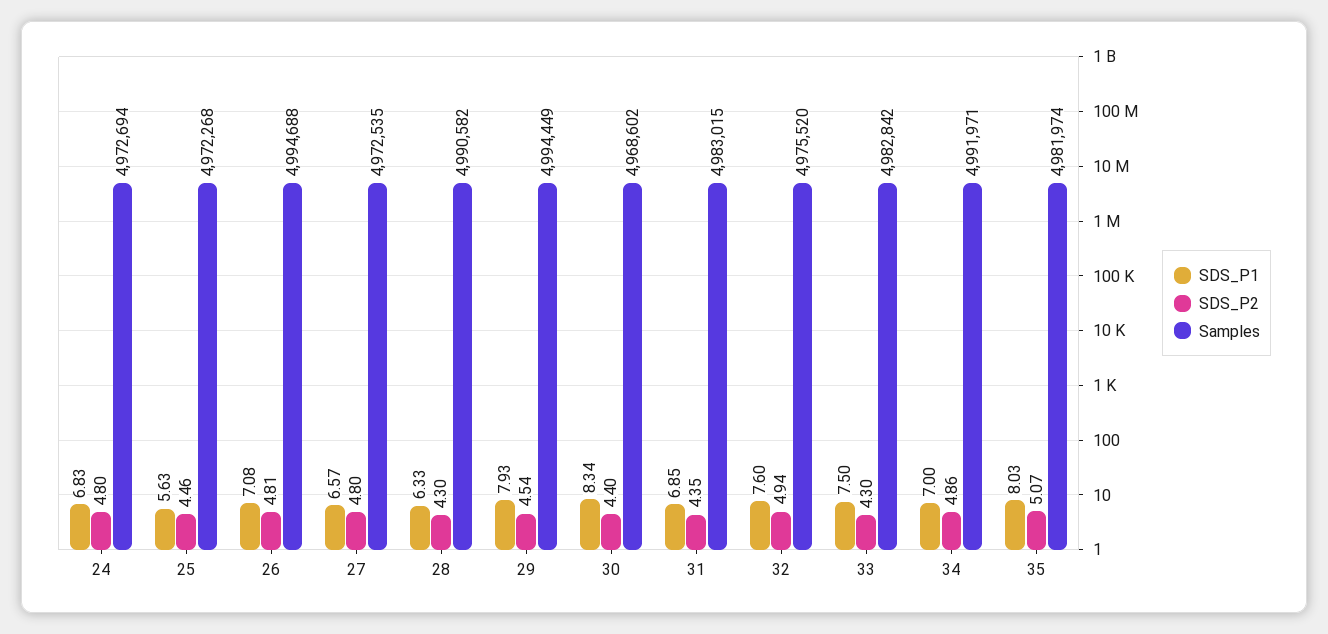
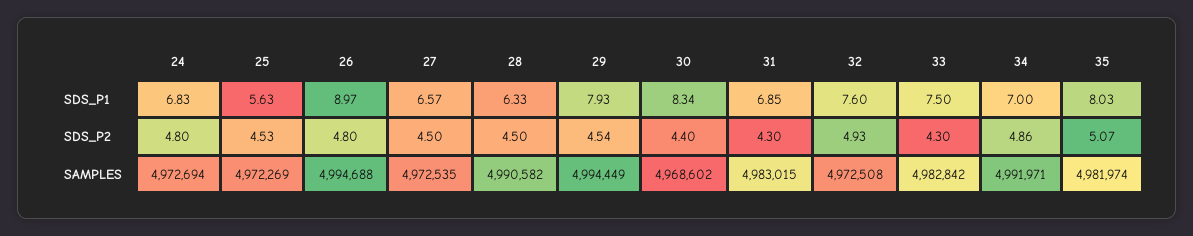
SDS_P2, 25: 4.46 -> 4.53
Samples, 25: 4972268 -> 4972269
SDS_P1, 26: 7.08 -> 8.97
SDS_P2, 26: 4.81 -> 4.8
SDS_P2, 27: 4.8 -> 4.5
SDS_P2, 28: 4.3 -> 4.5
SDS_P2, 31: 4.35 -> 4.3
SDS_P2, 32: 4.94 -> 4.93
Samples, 32: 4975520 -> 4972508

